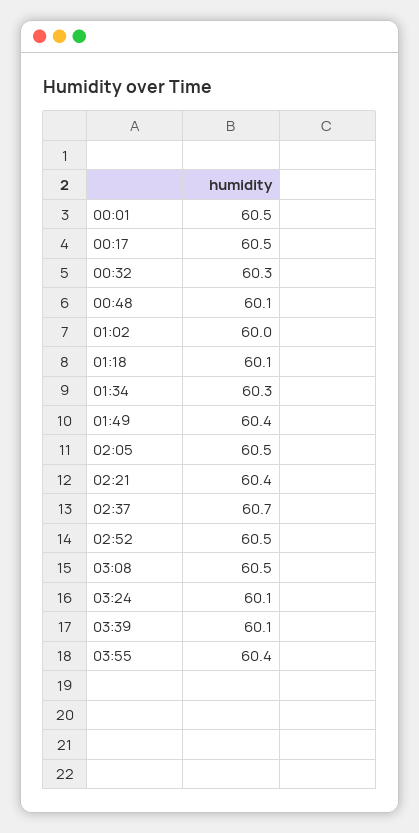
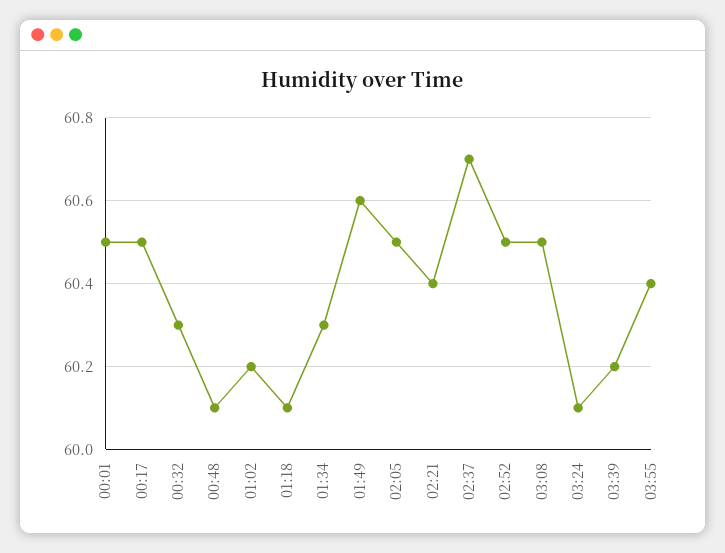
01:02: 60 -> 60.2
01:49: 60.4 -> 60.6
03:39: 60.1 -> 60.2

